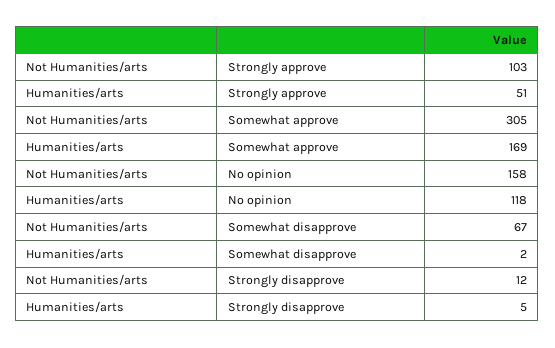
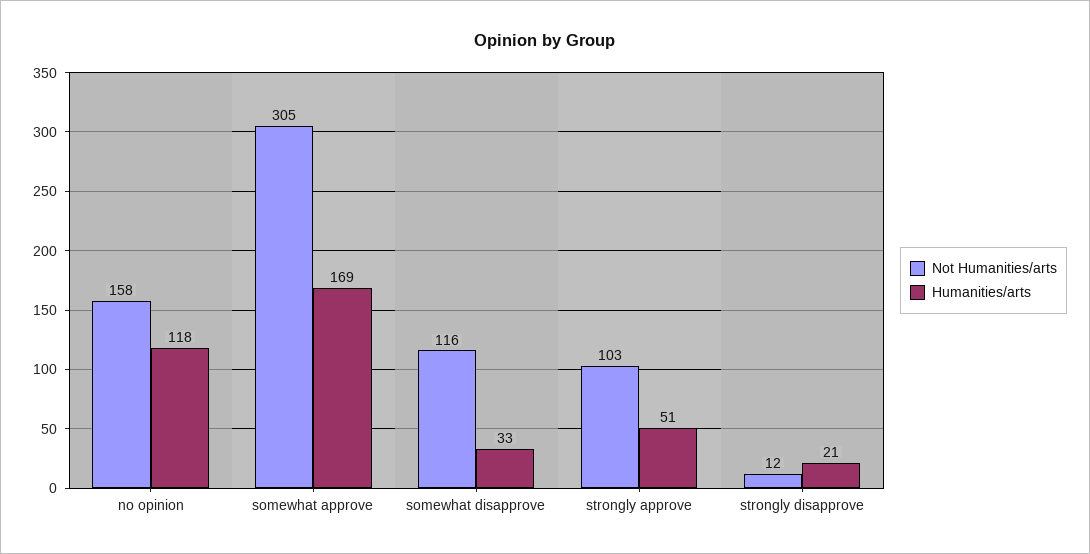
Not Humanities/arts, Somewhat disapprove: 67 -> 116
Humanities/arts, Somewhat disapprove: 2 -> 33
Humanities/arts, Strongly disapprove: 5 -> 21

